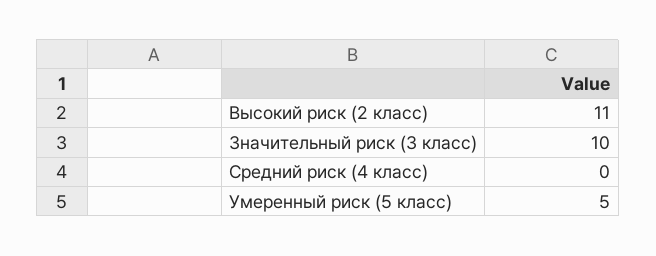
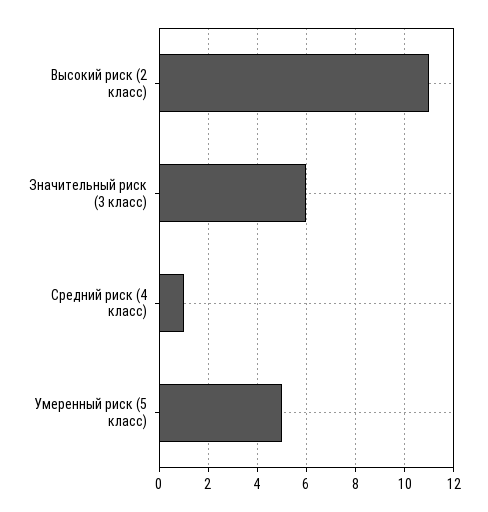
Значительный риск (3 класс): 10 -> 6
Средний риск (4 класс): 0 -> 1

